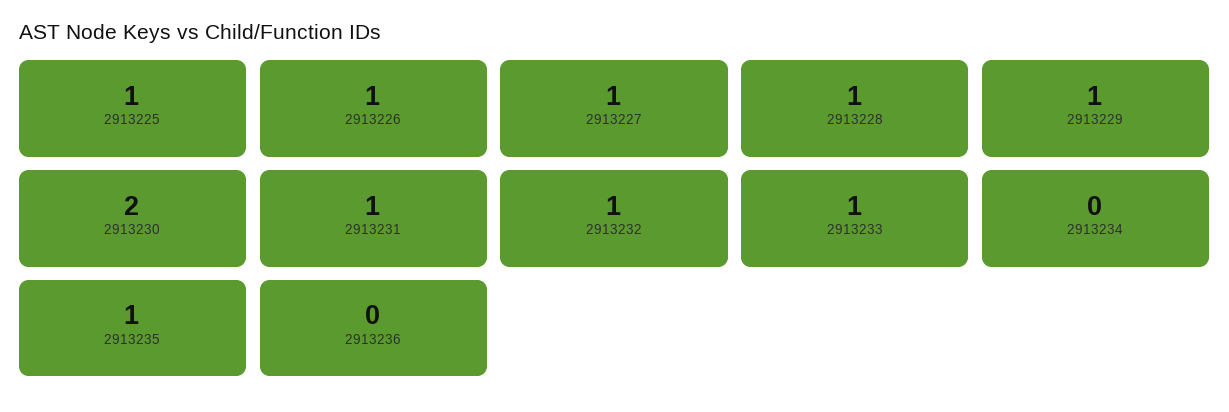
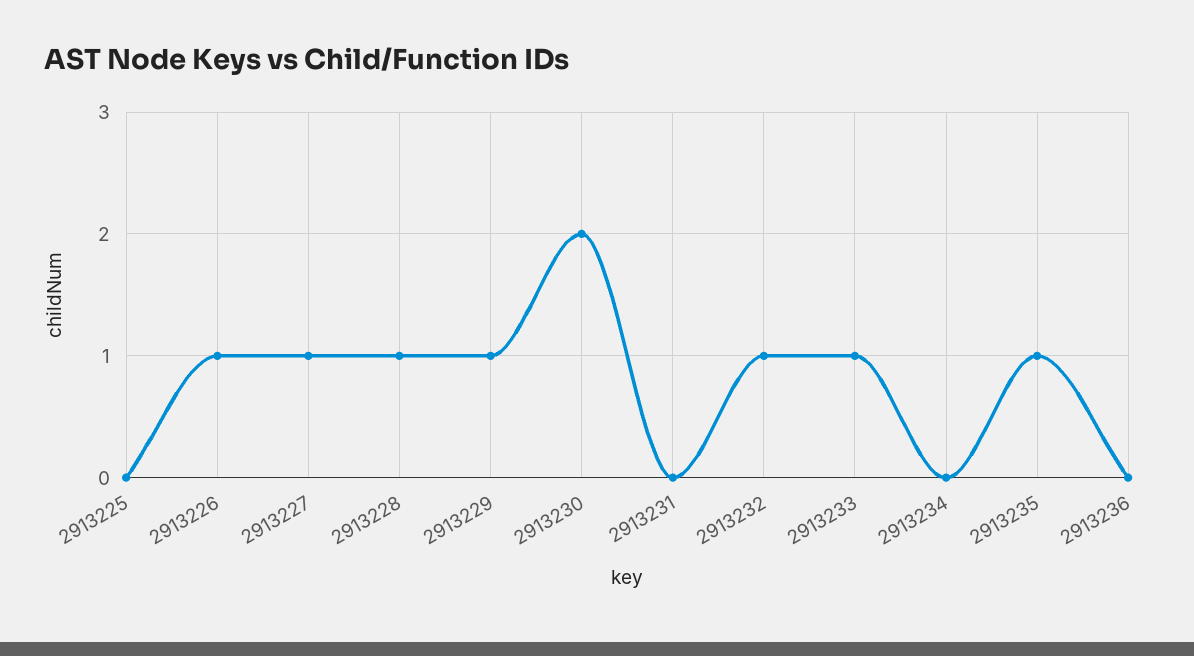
2913225: 1 -> 0
2913231: 1 -> 0

